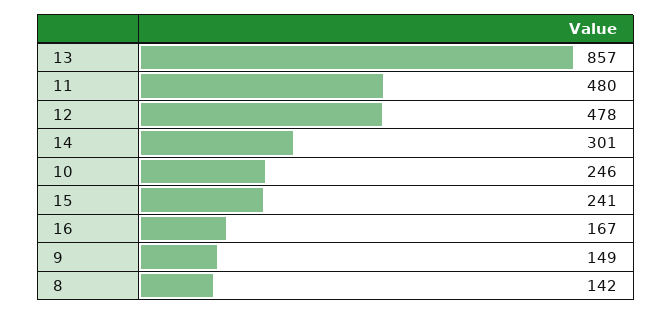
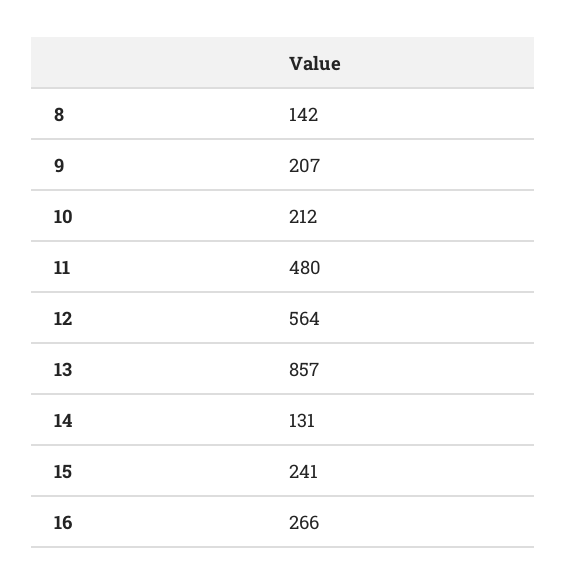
12: 478 -> 564
14: 301 -> 131
10: 246 -> 212
16: 167 -> 266
9: 149 -> 207

